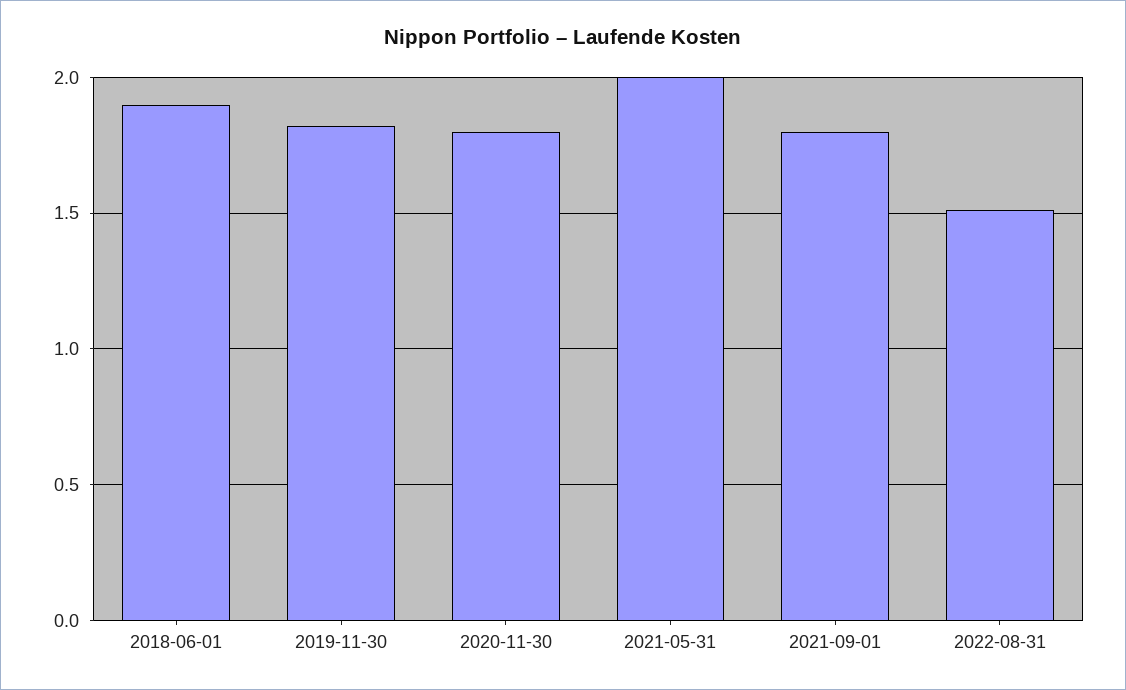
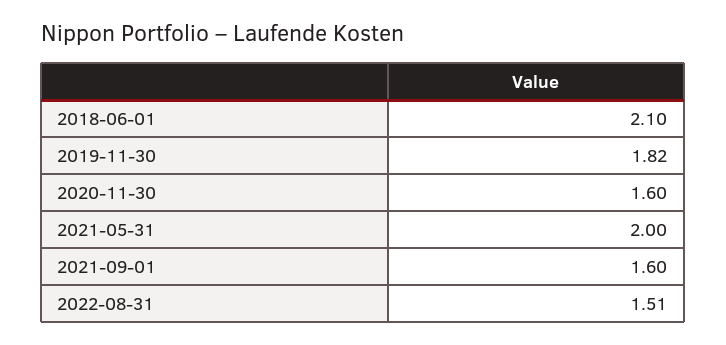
2018-06-01: 1.9 -> 2.1
2020-11-30: 1.8 -> 1.6
2021-09-01: 1.8 -> 1.6

